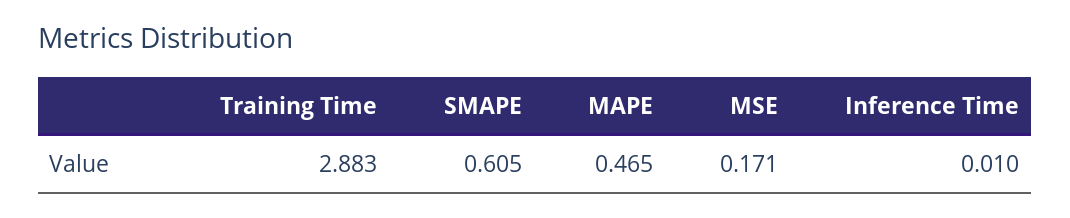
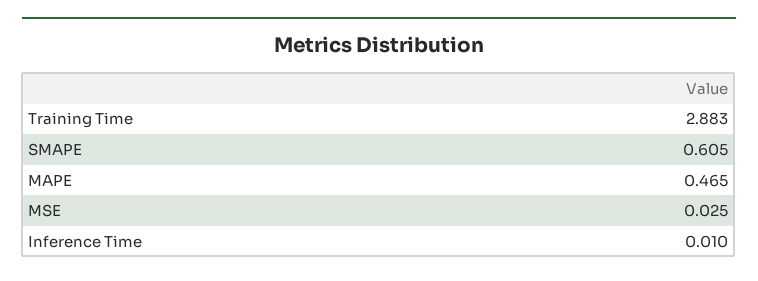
MSE: 0.171 -> 0.025

